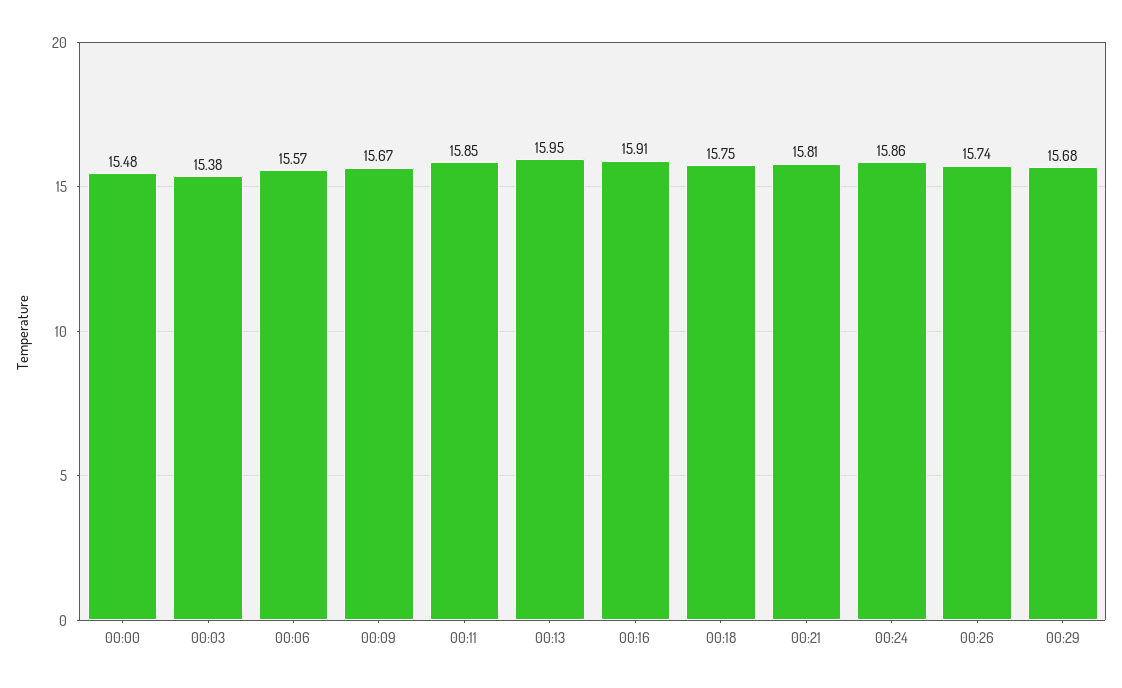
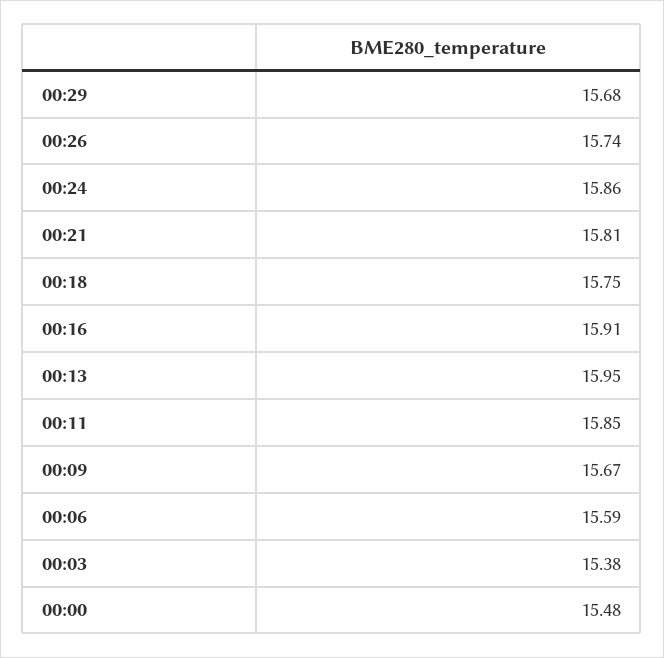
00:06: 15.57 -> 15.59

